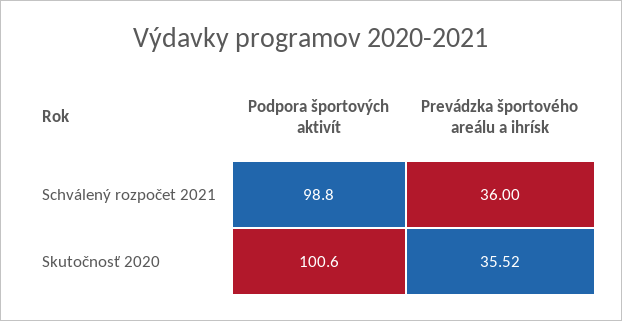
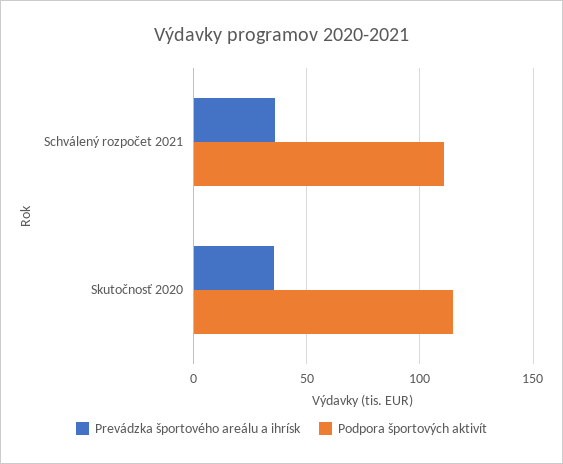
Podpora športových aktivít, Schválený rozpočet 2021: 98.8 -> 110
Podpora športových aktivít, Skutočnosť 2020: 100.6 -> 115

